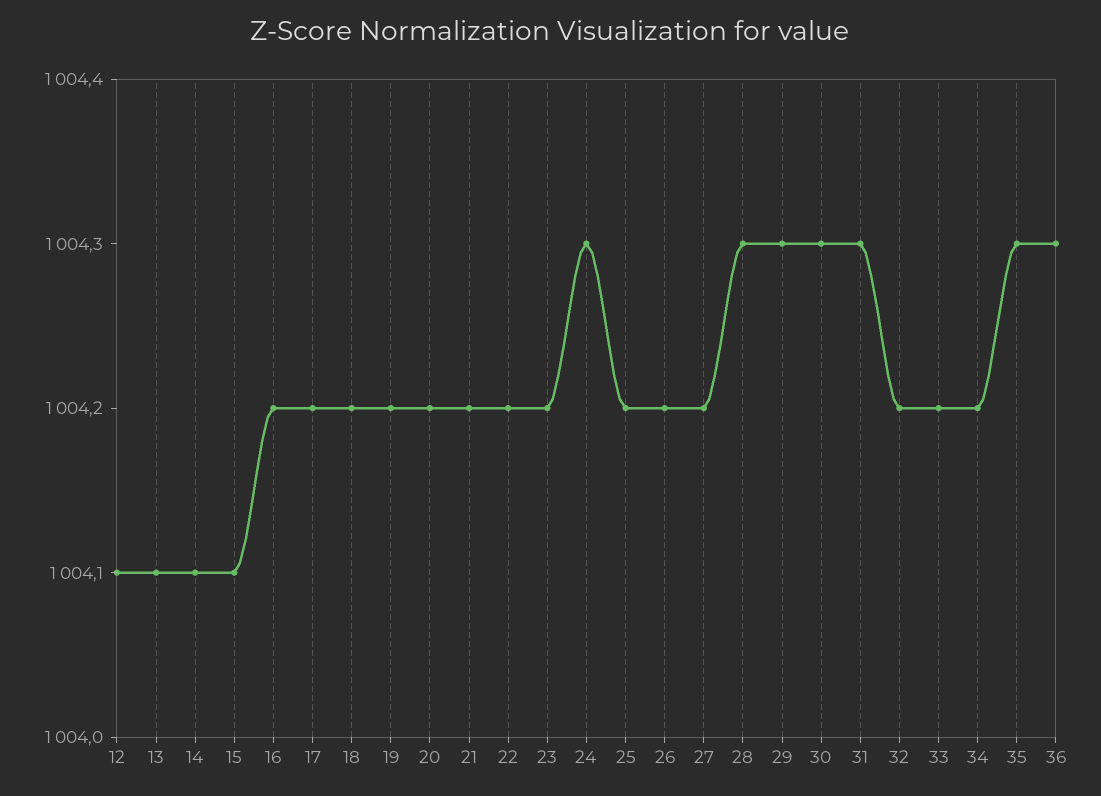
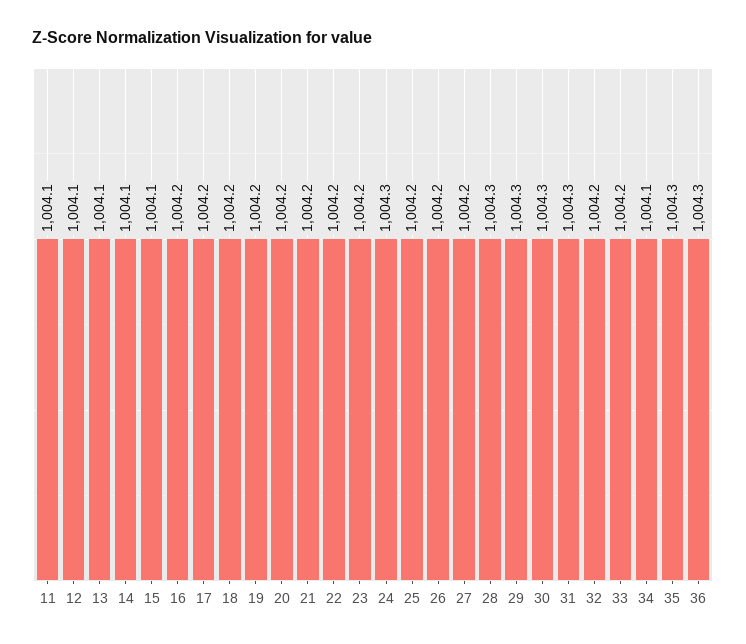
34: 1004.2 -> 1004.1
11: none -> 1004.1

